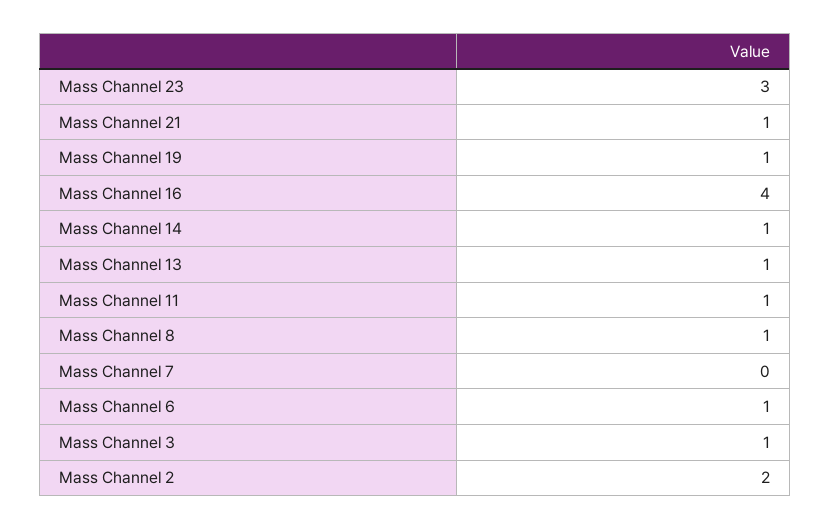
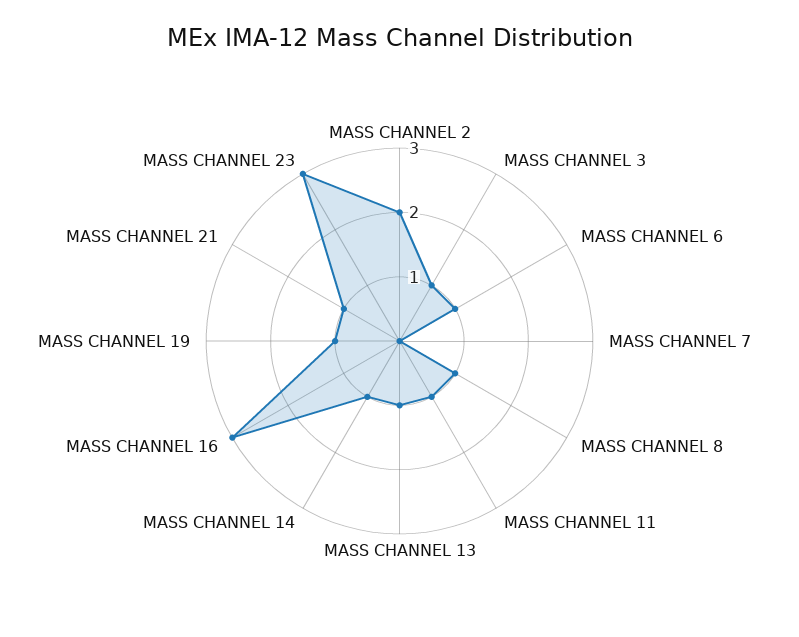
Mass Channel 16: 4 -> 3

